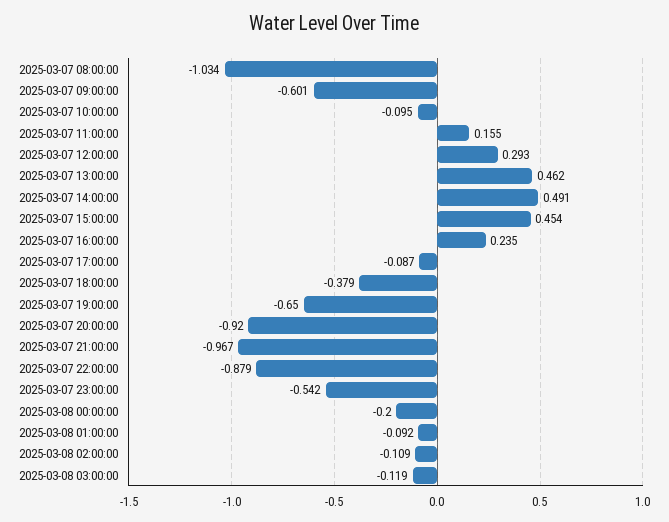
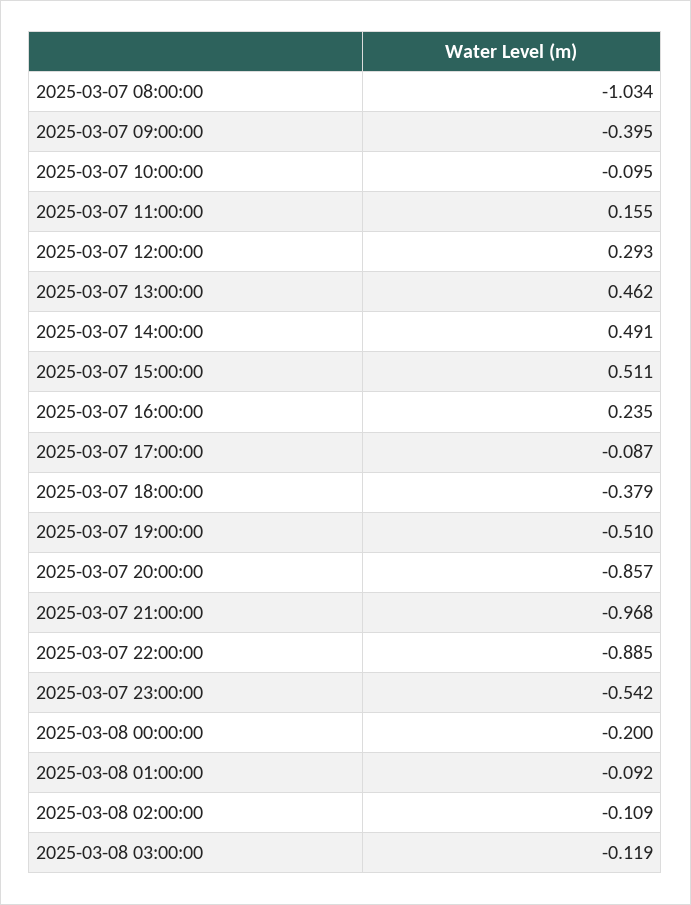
2025-03-07 09:00:00: -0.601 -> -0.395
2025-03-07 15:00:00: 0.454 -> 0.511
2025-03-07 19:00:00: -0.65 -> -0.51
2025-03-07 20:00:00: -0.92 -> -0.857
2025-03-07 21:00:00: -0.967 -> -0.968
2025-03-07 22:00:00: -0.879 -> -0.885

